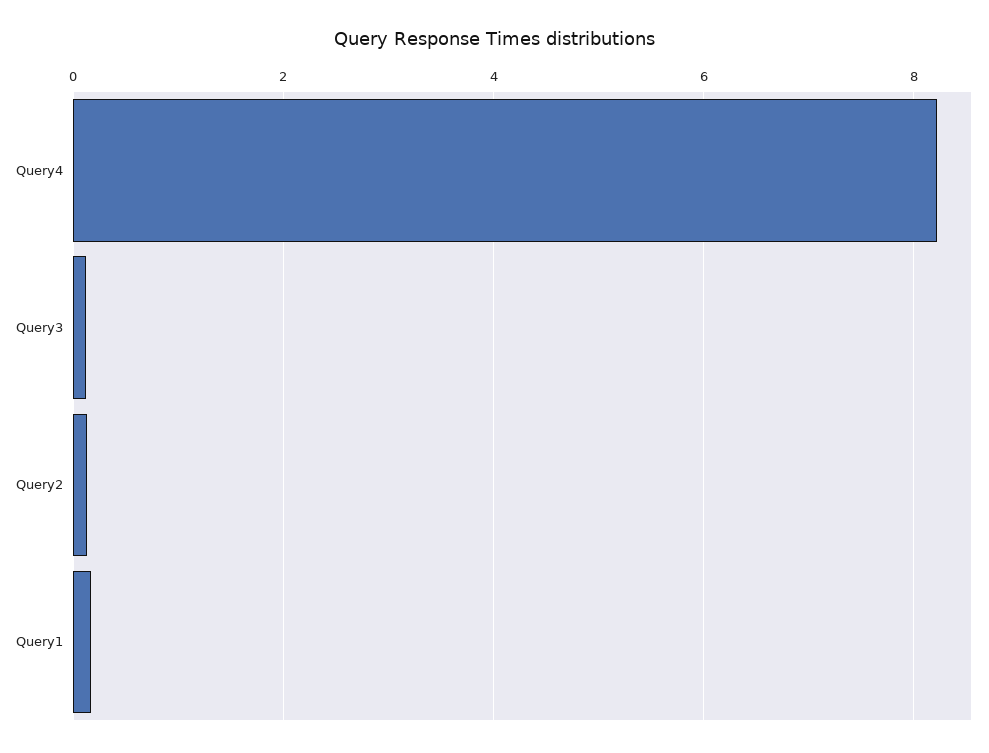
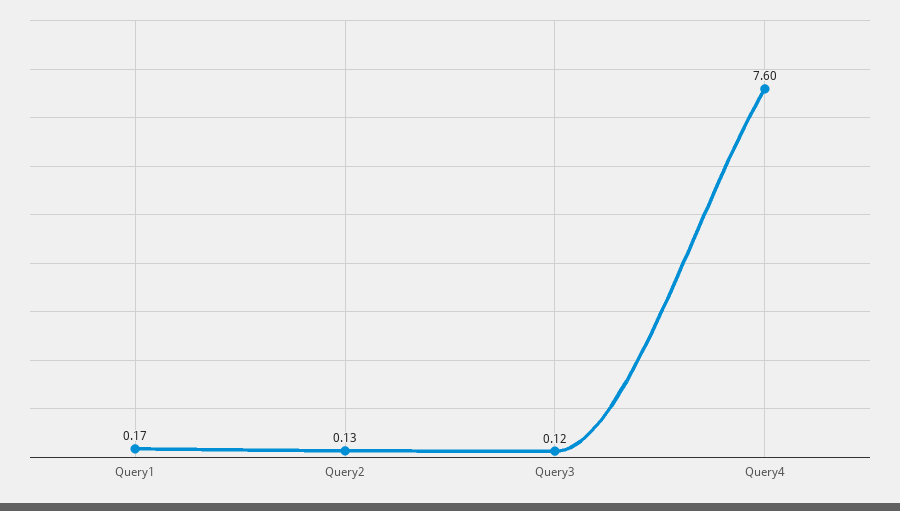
Query4: 8.2 -> 7.6

